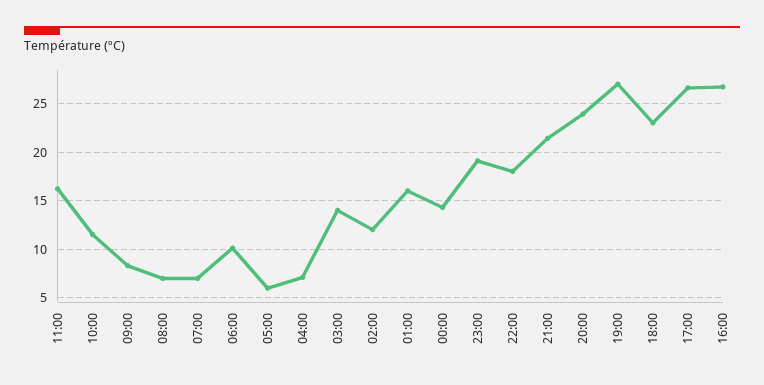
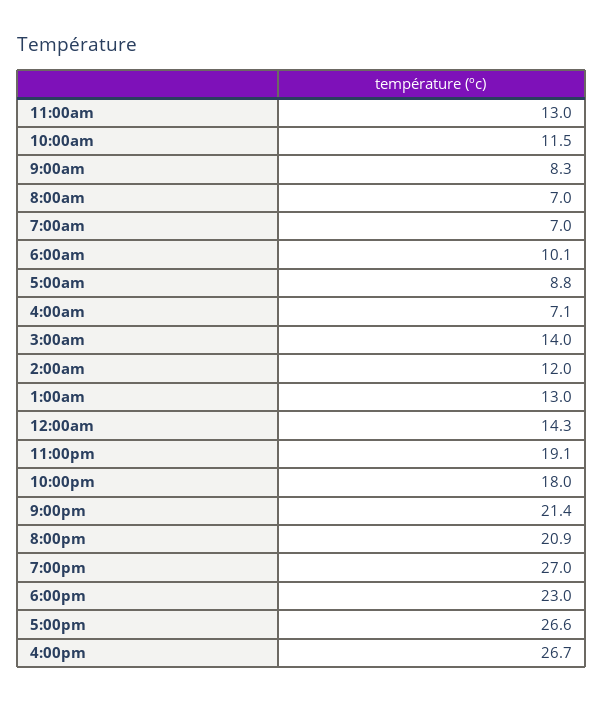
11:00: 16 -> 13
05:00: 6 -> 8.8
01:00: 16 -> 13
20:00: 24 -> 20.9

